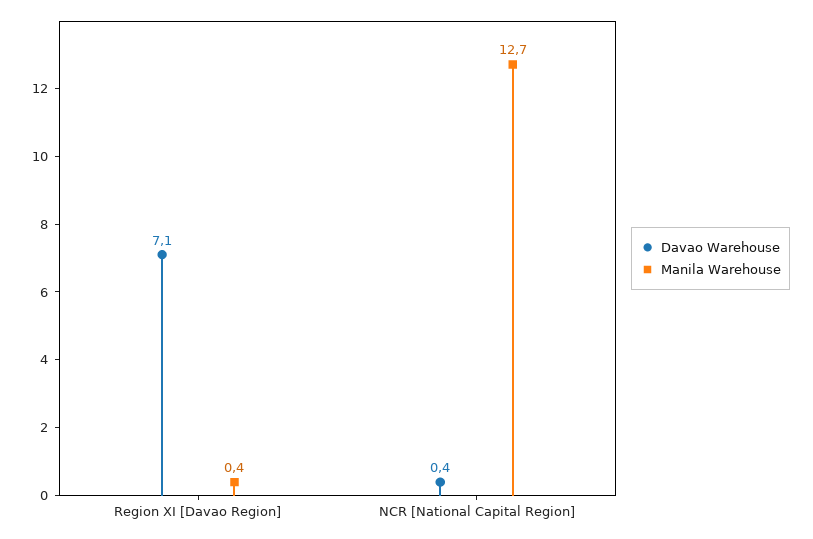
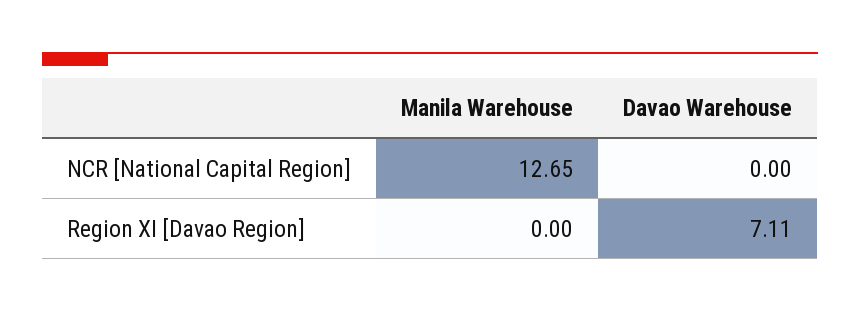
Manila Warehouse, Region XI [Davao Region]: 0.4 -> 0
Davao Warehouse, NCR [National Capital Region]: 0.4 -> 0

